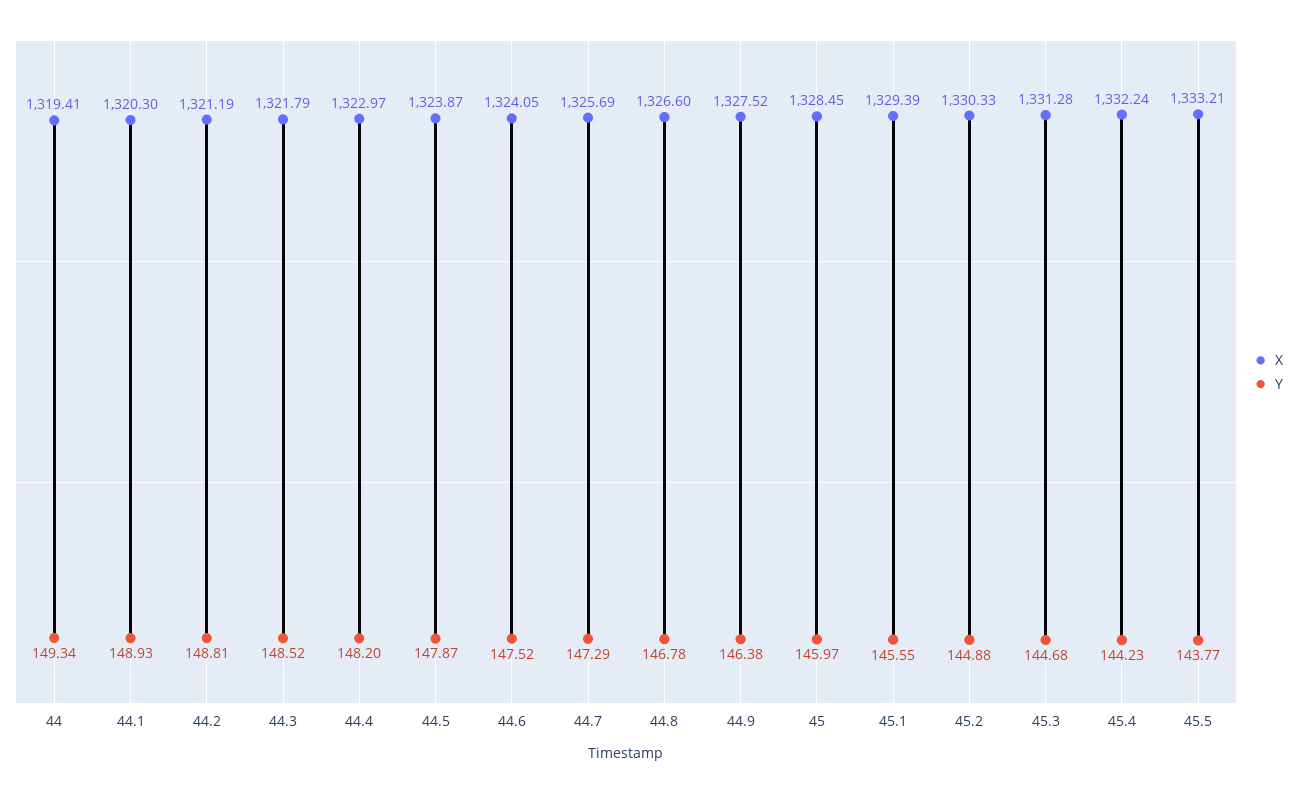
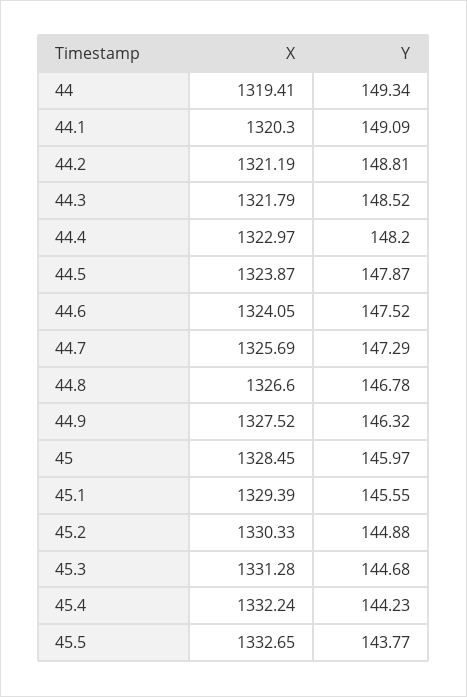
Y, 44.1: 148.93 -> 149.09
Y, 44.9: 146.38 -> 146.32
X, 45.5: 1333.21 -> 1332.65

